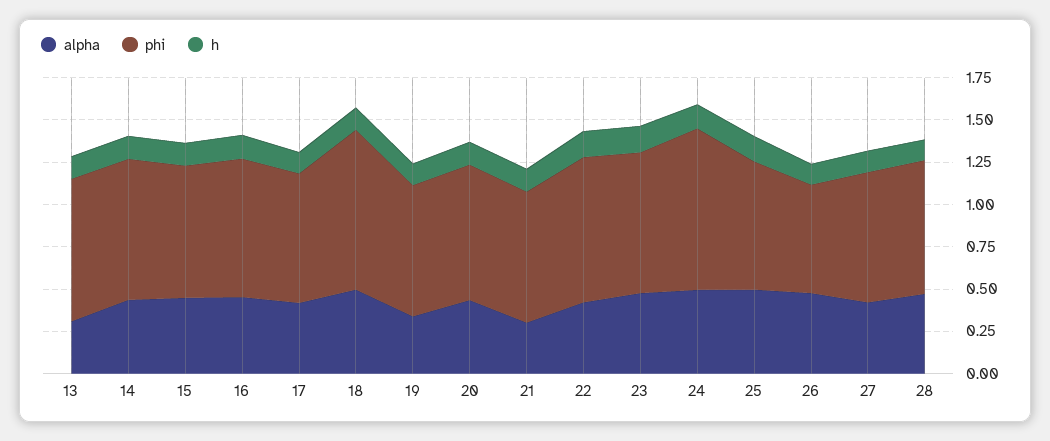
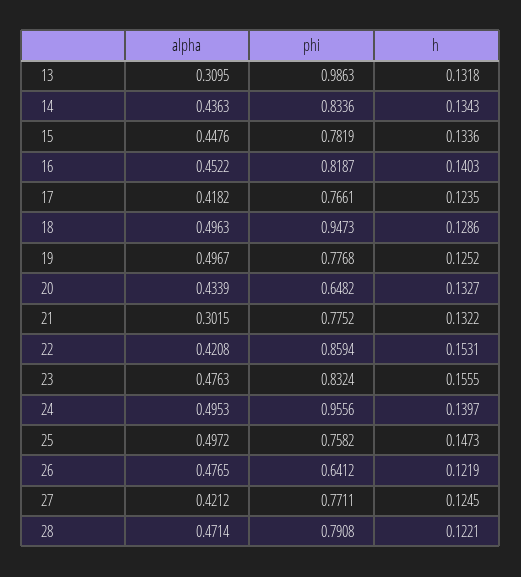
phi, 13: 0.85 -> 0.9863
alpha, 19: 0.35 -> 0.4967
phi, 20: 0.8 -> 0.6482

